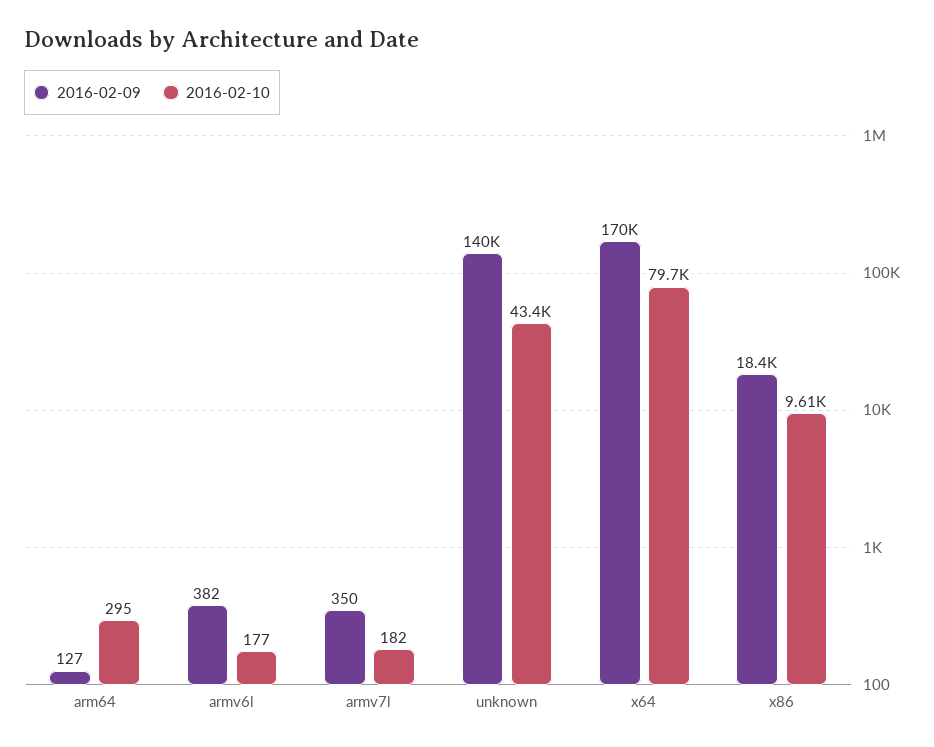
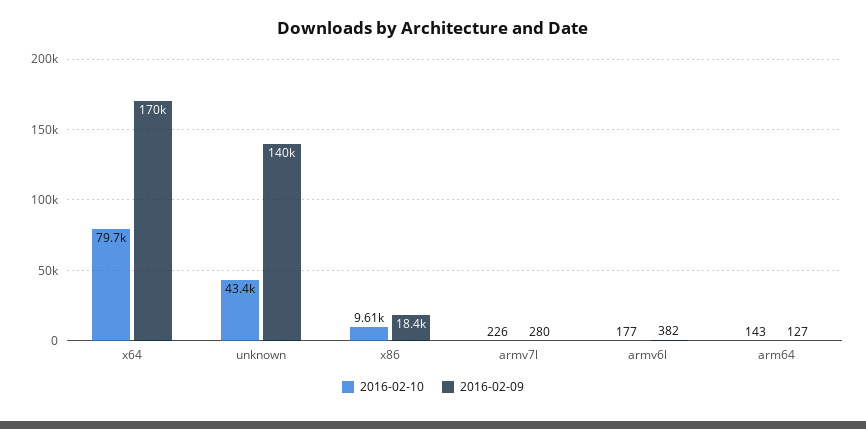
2016-02-10, arm64: 295 -> 143
2016-02-09, armv7l: 350 -> 280
2016-02-10, armv7l: 182 -> 226

